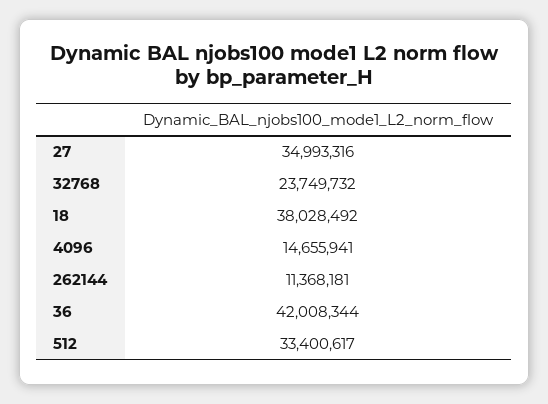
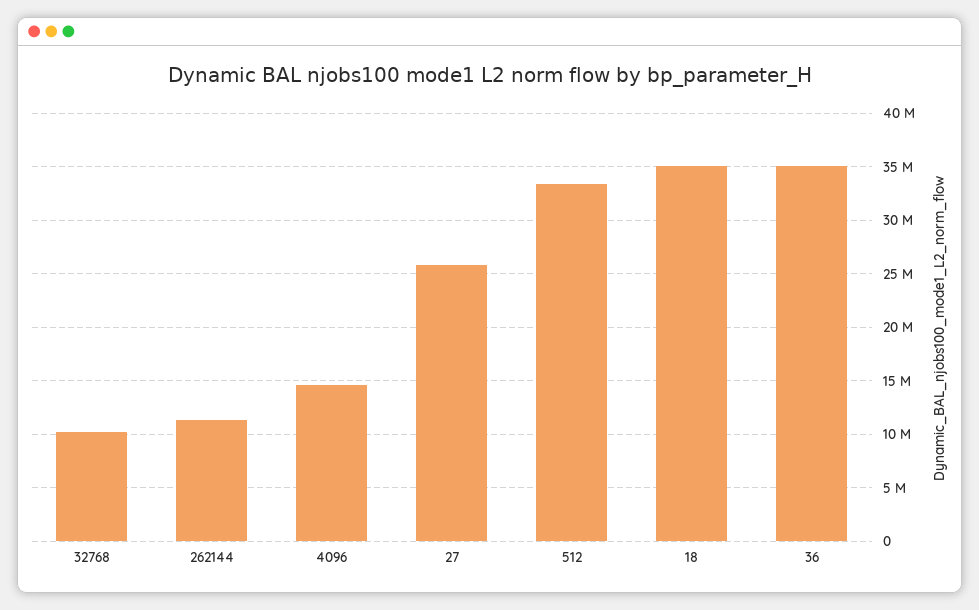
27: 34993316 -> 26000000
32768: 23749732 -> 10000000
18: 38028492 -> 35000000
36: 42008344 -> 35000000

